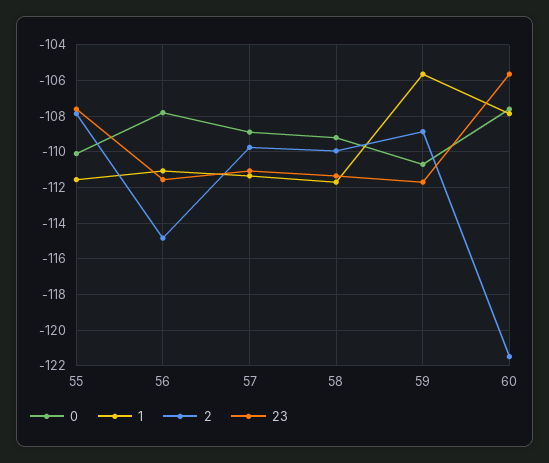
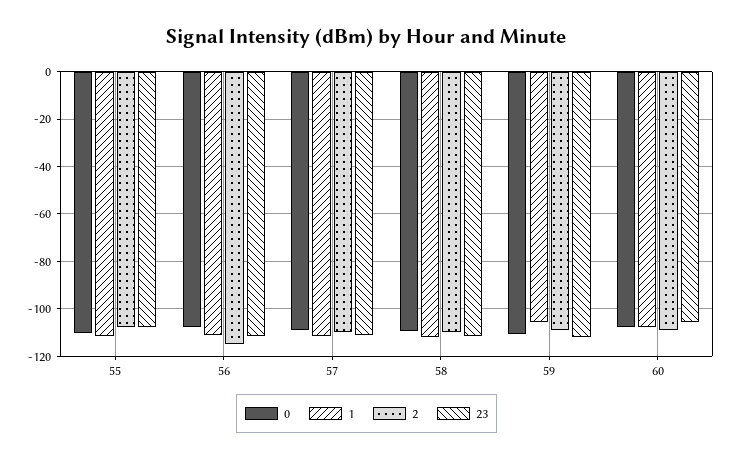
2, 60: -121.5 -> -110

